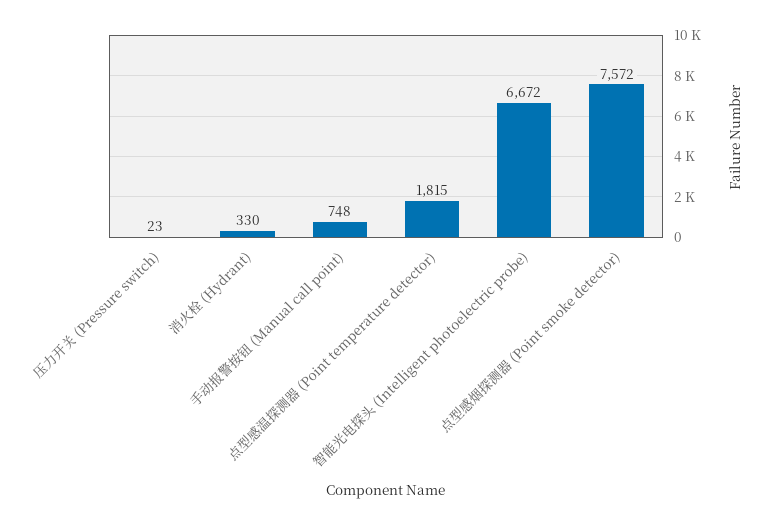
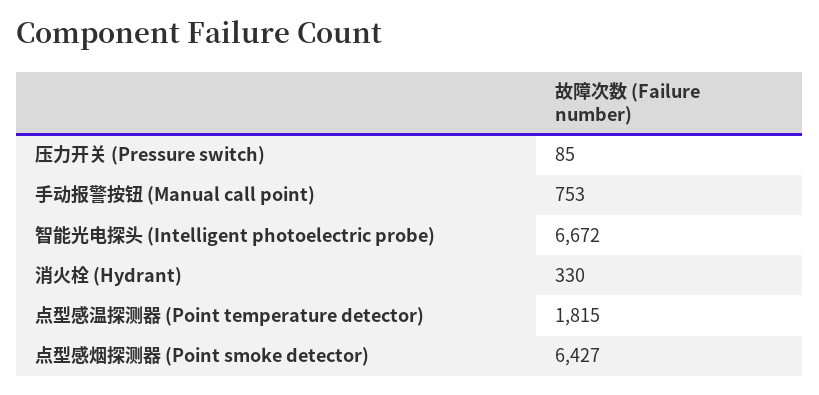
压力开关 (Pressure switch): 23 -> 85
手动报警按钮 (Manual call point): 748 -> 753
点型感烟探测器 (Point smoke detector): 7572 -> 6427

